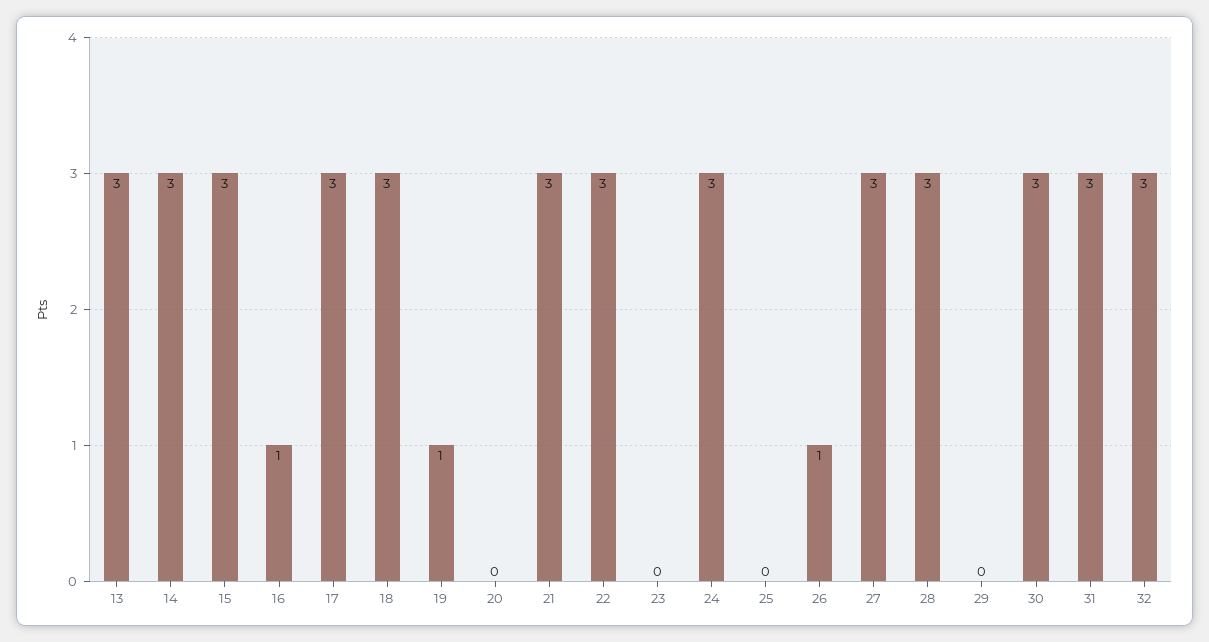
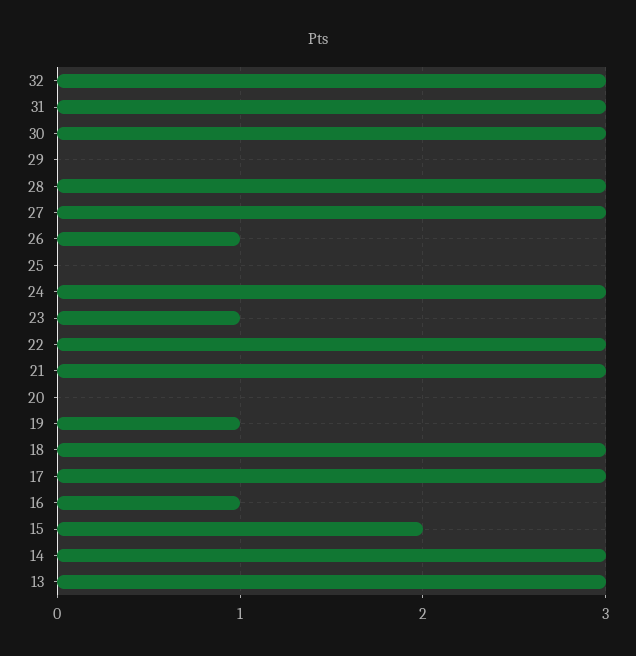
15: 3 -> 2
23: 0 -> 1

